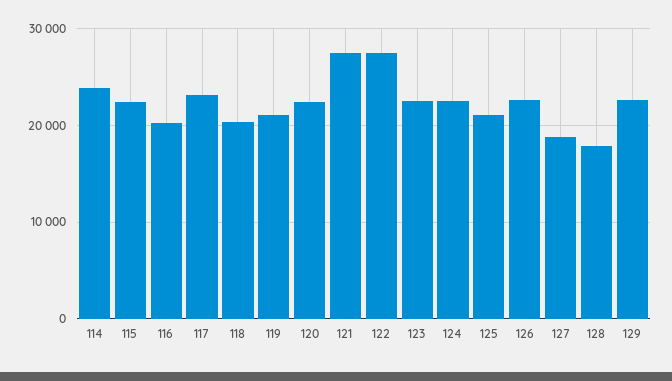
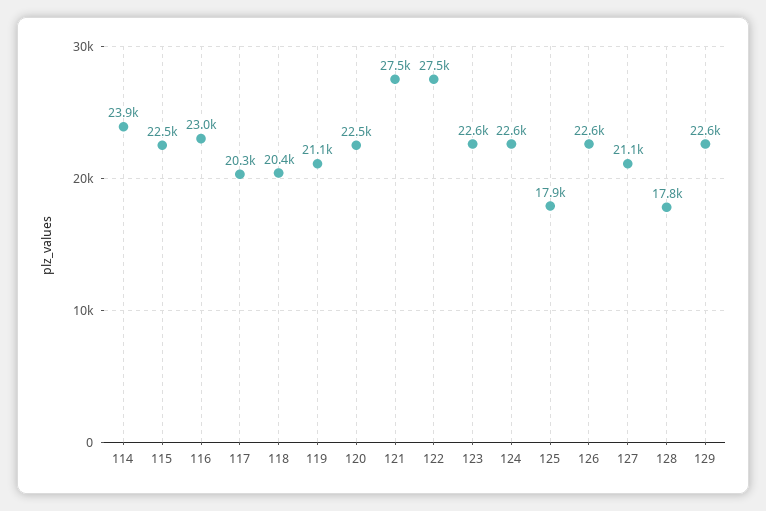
116: 20000 -> 23000
117: 23000 -> 20300
125: 21000 -> 17900
127: 19000 -> 21100

